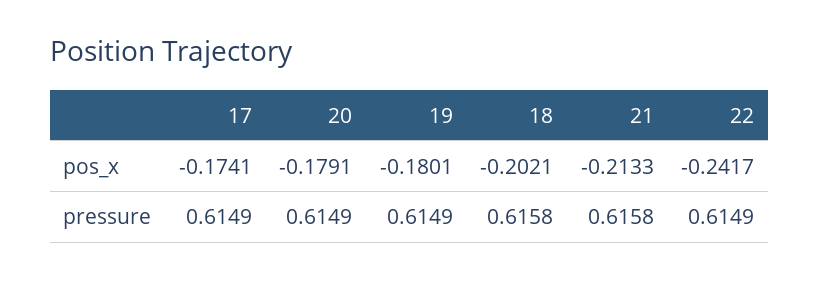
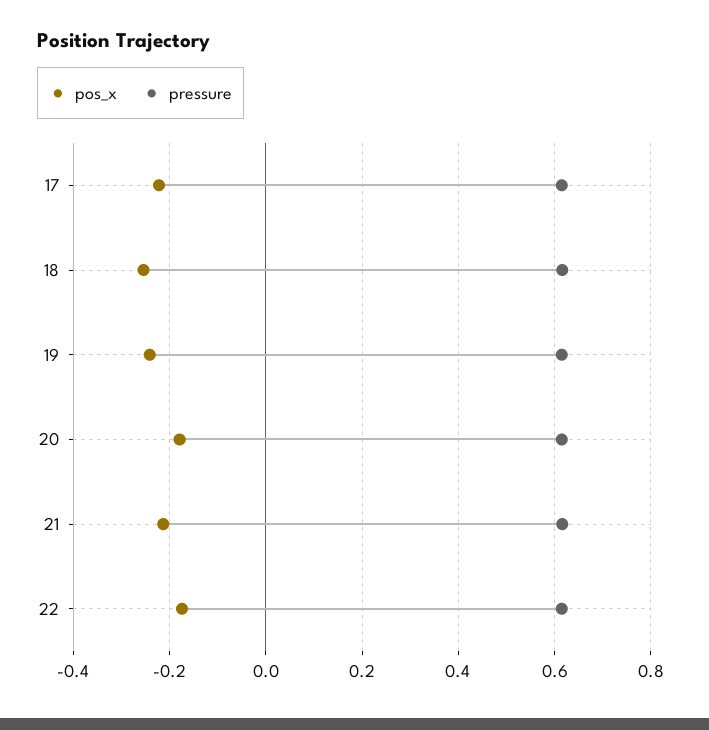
pos_x, 17: -0.1741 -> -0.22
pos_x, 19: -0.1801 -> -0.24
pos_x, 18: -0.2021 -> -0.26
pos_x, 22: -0.2417 -> -0.18

